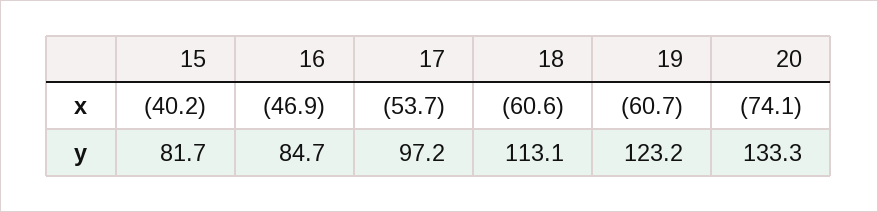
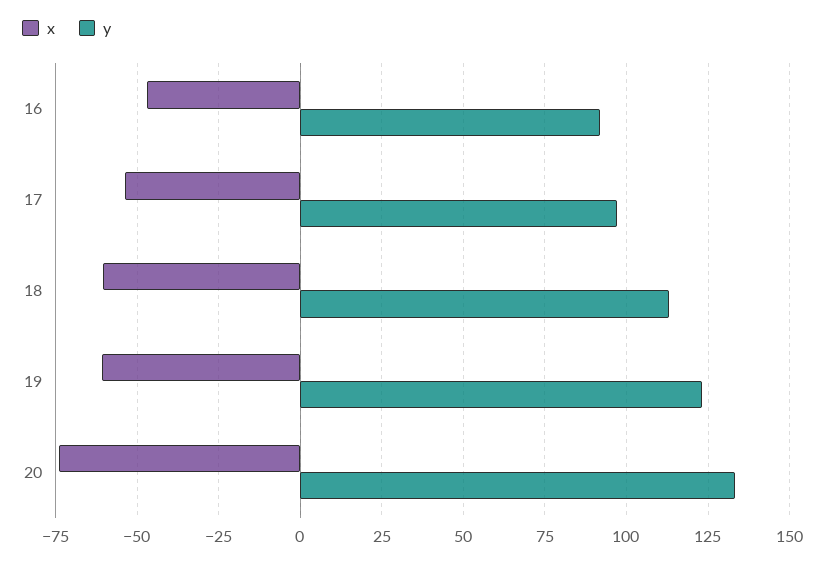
x, 15: -40.2 -> none
y, 15: 81.7 -> none
y, 16: 84.7 -> 92.5

